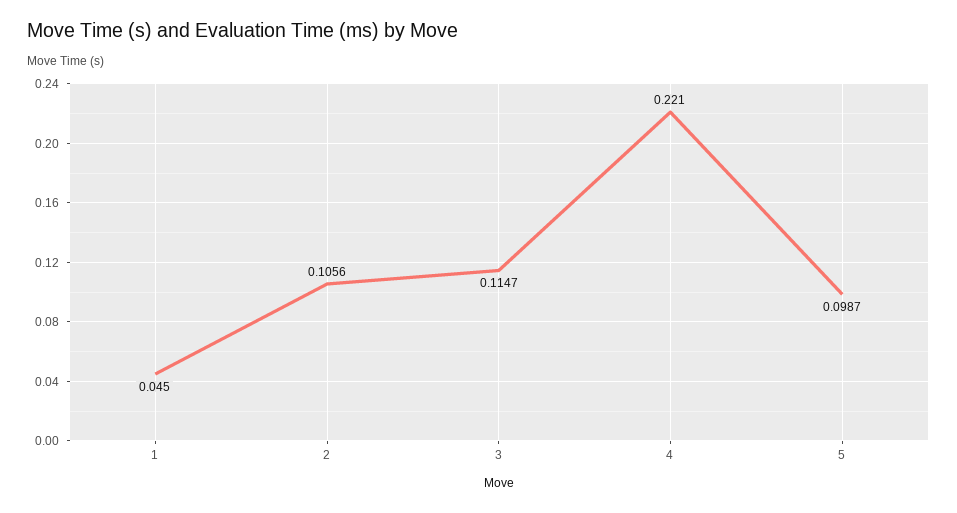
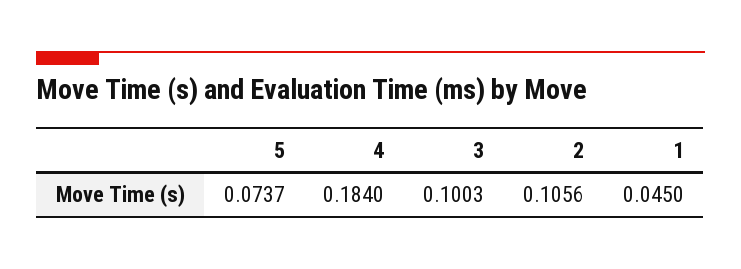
3: 0.1147 -> 0.1003
4: 0.221 -> 0.184
5: 0.0987 -> 0.0737

